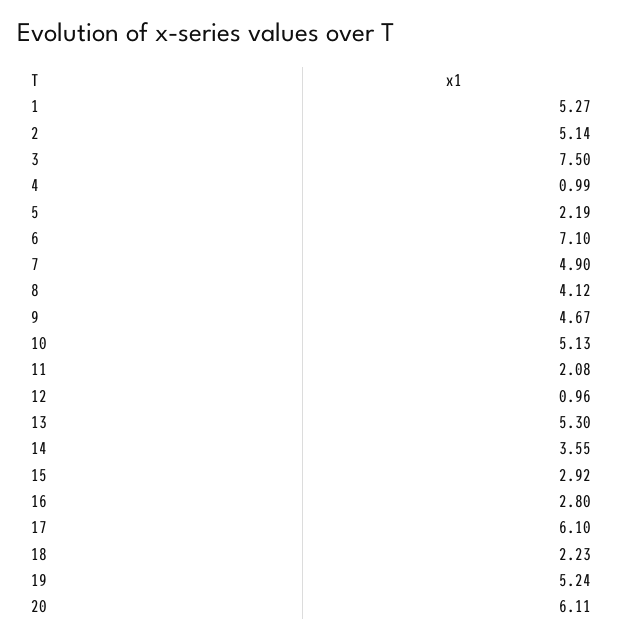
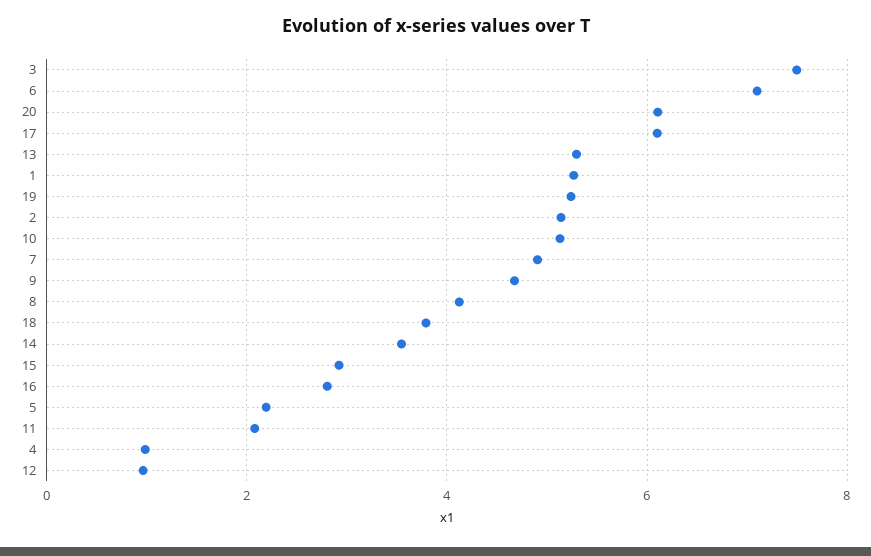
18: 2.23 -> 3.8

